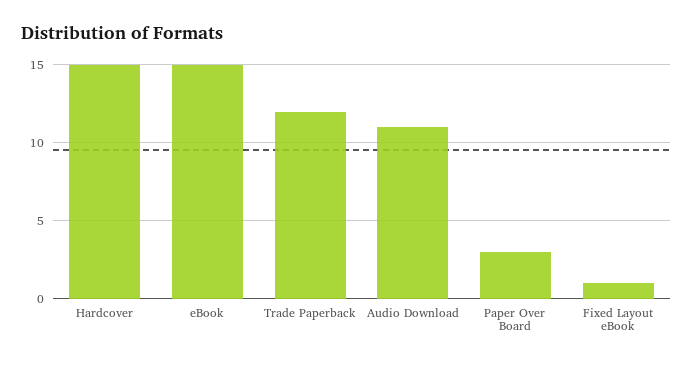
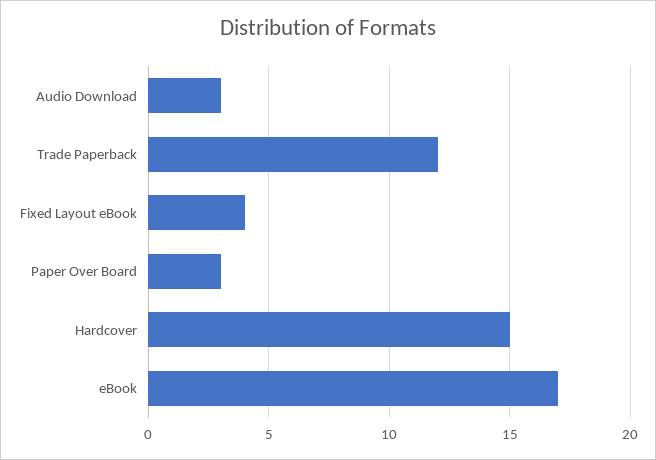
eBook: 15 -> 17
Audio Download: 11 -> 3
Fixed Layout eBook: 1 -> 4

